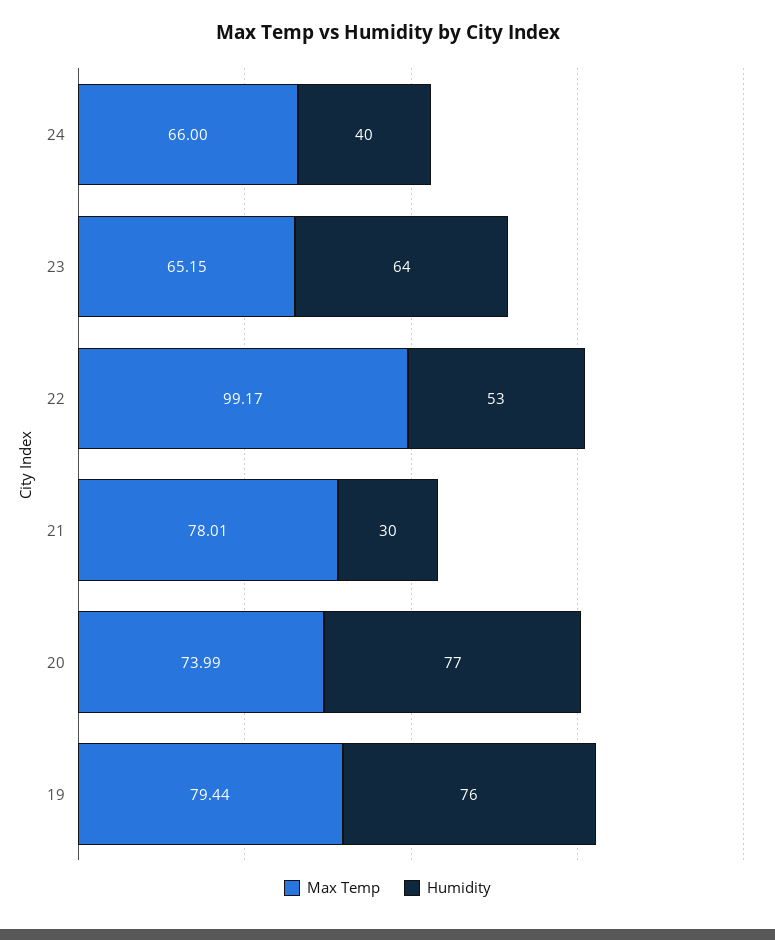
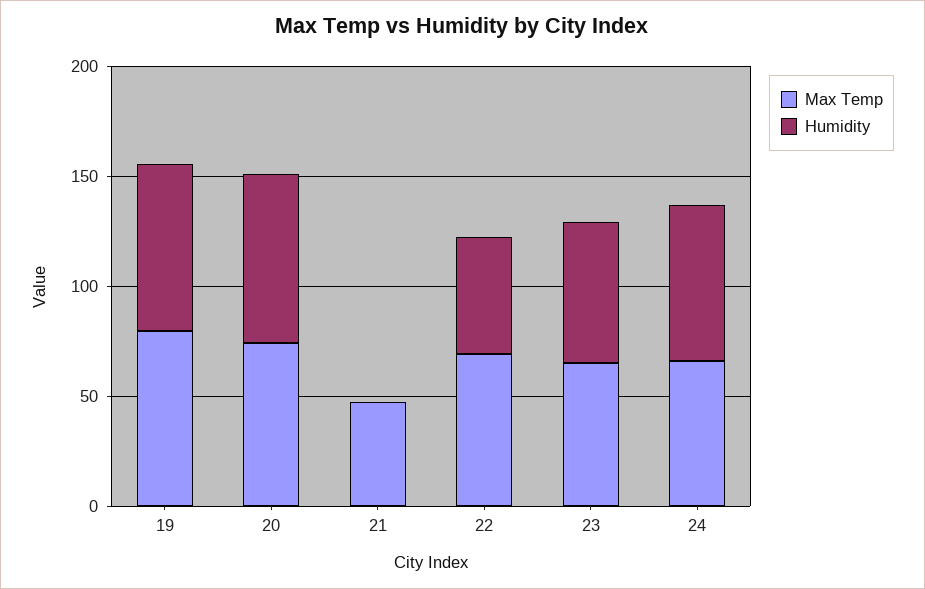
Humidity, 24: 40 -> 70
Max Temp, 22: 99.17 -> 70
Max Temp, 21: 78.01 -> 50
Humidity, 21: 30 -> 0

